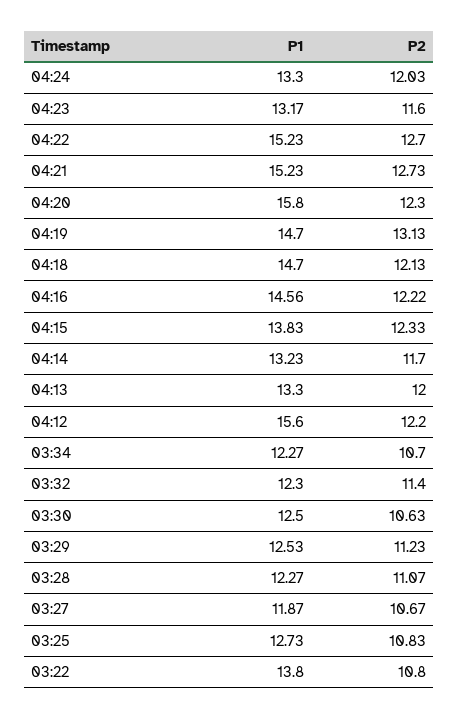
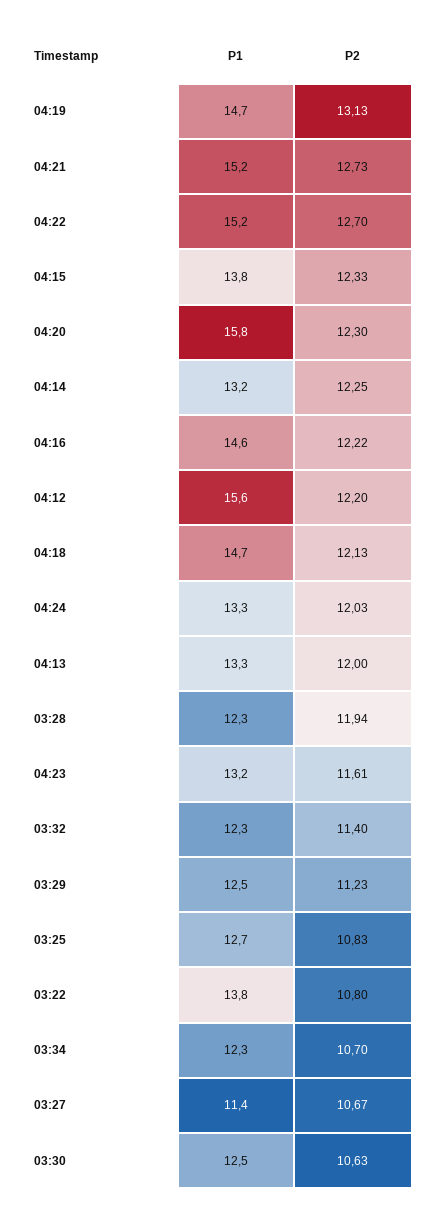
P2, 04:23: 11.6 -> 11.61
P2, 04:14: 11.7 -> 12.25
P2, 03:28: 11.07 -> 11.94
P1, 03:27: 11.87 -> 11.4

